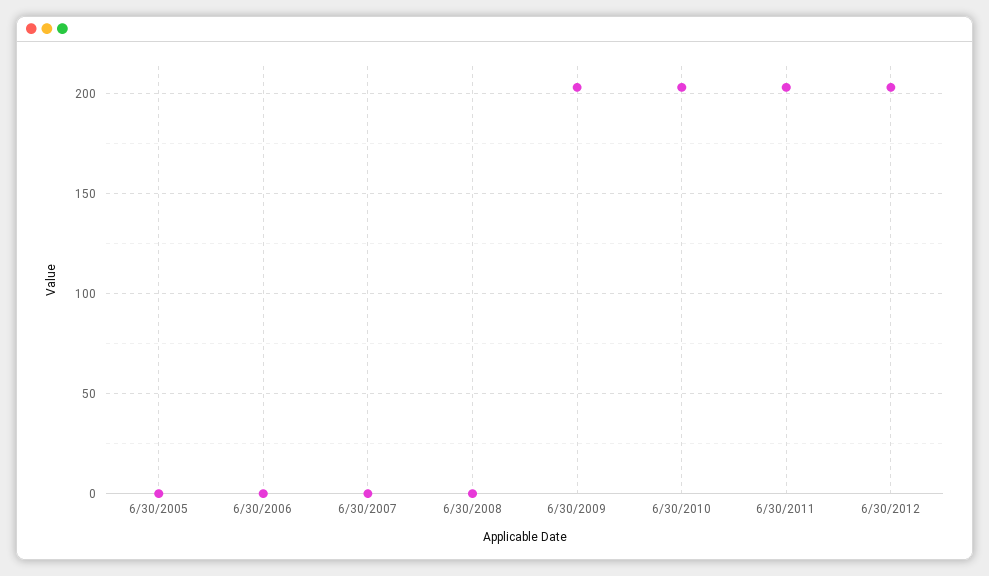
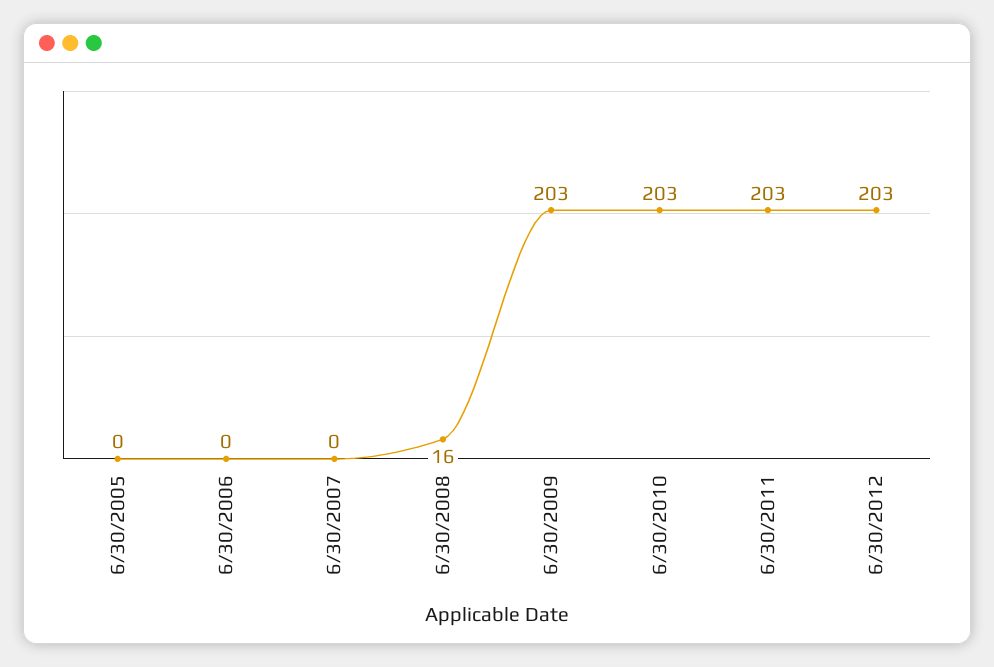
6/30/2008: 0 -> 16

